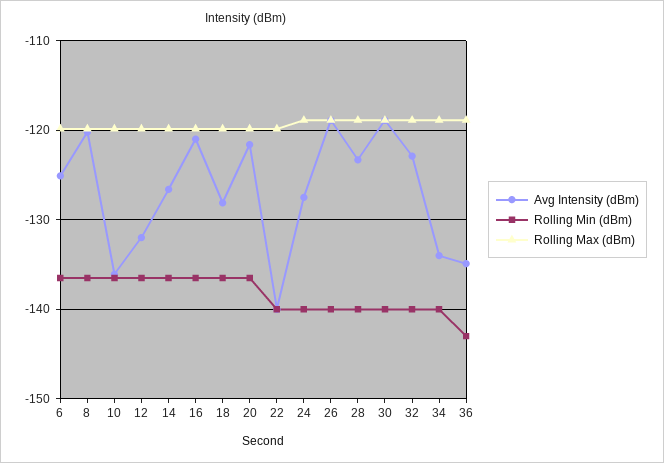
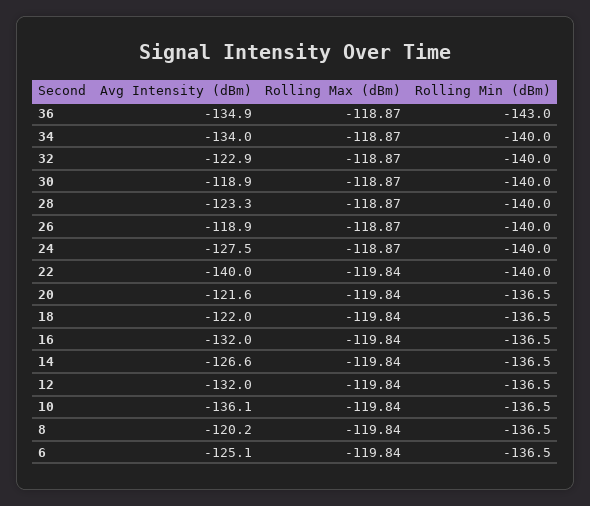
Avg Intensity (dBm), 16: -121 -> -132
Avg Intensity (dBm), 18: -128 -> -122

